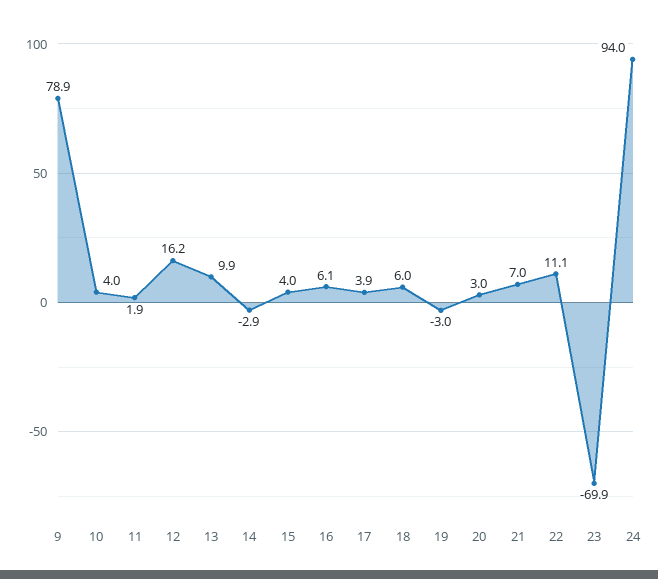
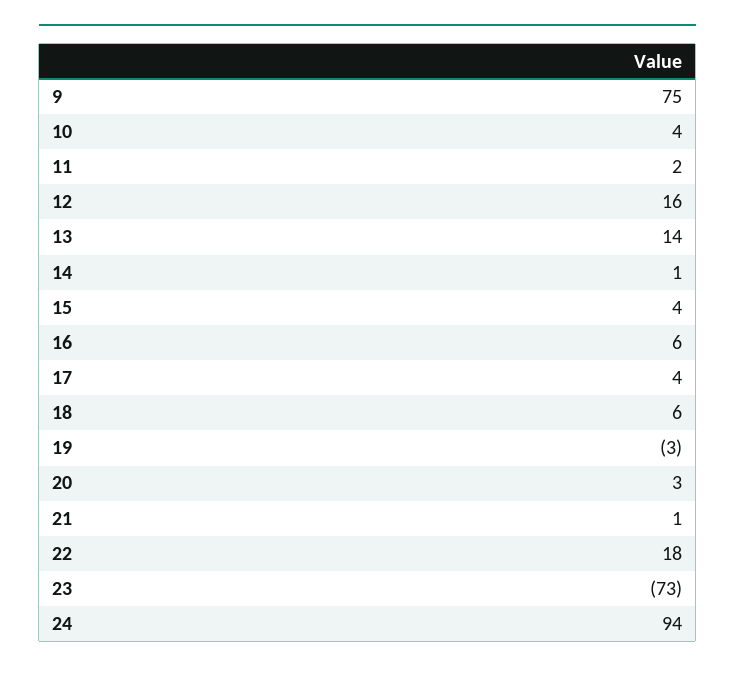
9: 78.9 -> 75
13: 9.9 -> 14
14: -2.9 -> 1
21: 7 -> 1
22: 11.1 -> 18
23: -69.9 -> -73

